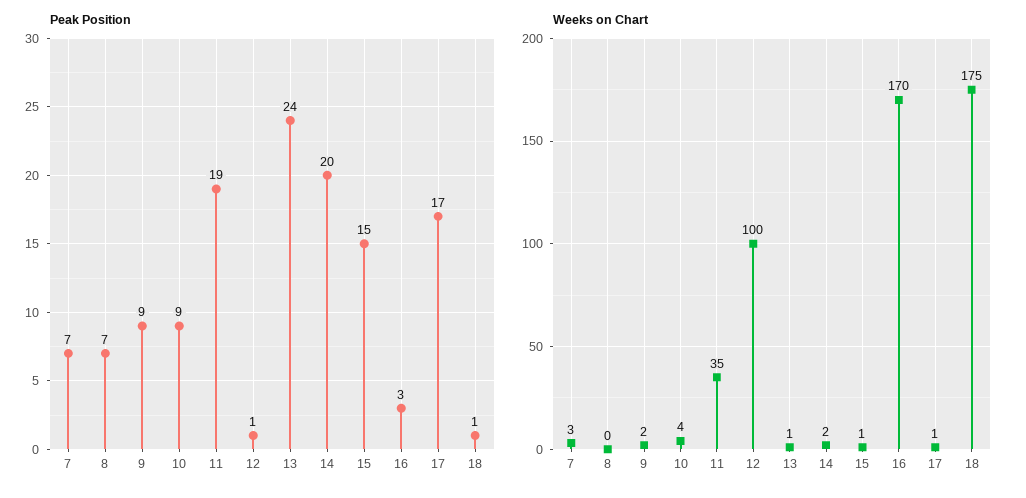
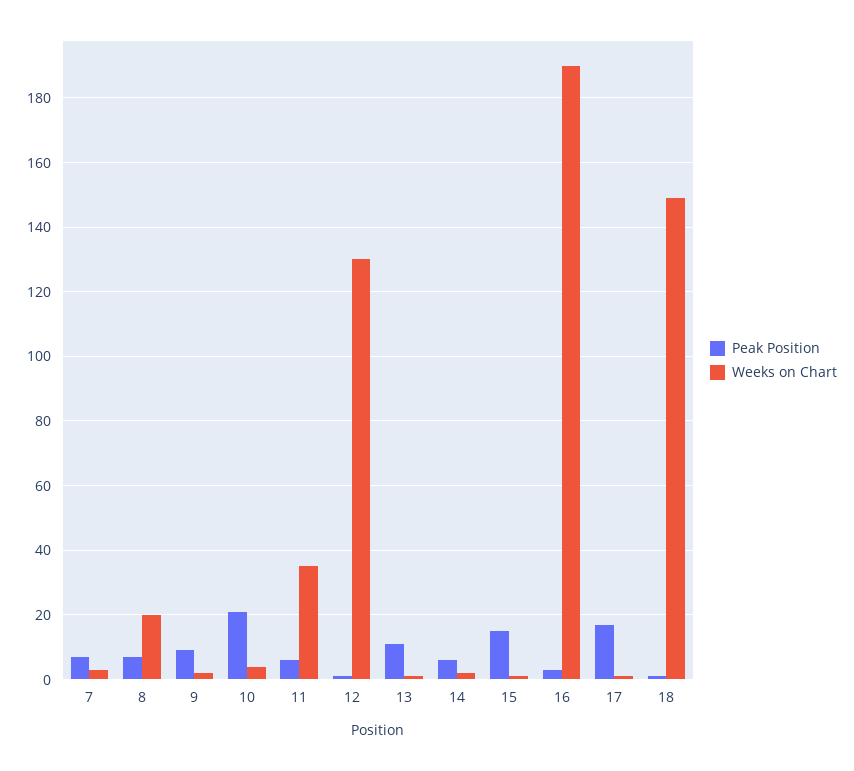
Peak Position, 10: 9 -> 20
Peak Position, 11: 19 -> 5
Peak Position, 13: 24 -> 10
Peak Position, 14: 20 -> 5
Weeks on Chart, 8: 0 -> 20
Weeks on Chart, 12: 100 -> 130
Weeks on Chart, 16: 170 -> 190
Weeks on Chart, 18: 175 -> 150

